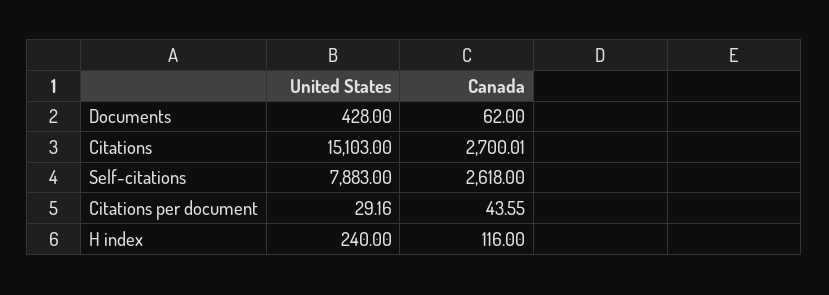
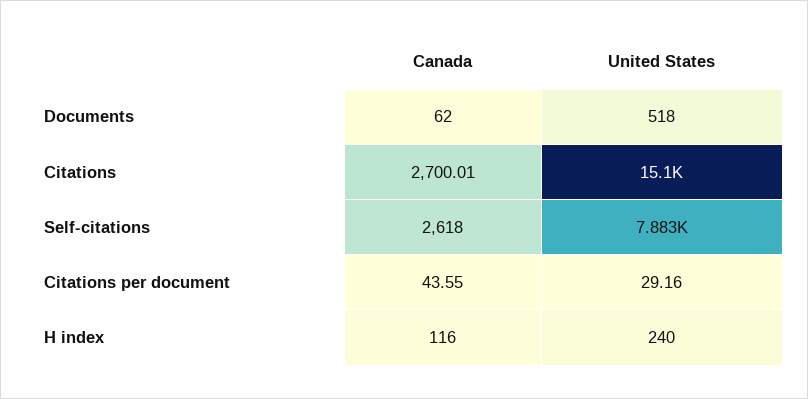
United States, Documents: 428 -> 518

